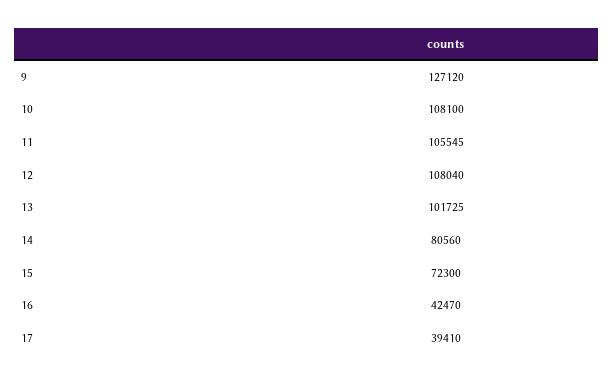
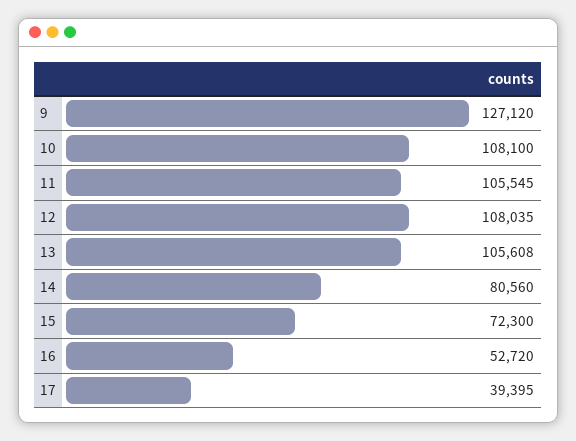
12: 108040 -> 108035
13: 101725 -> 105608
16: 42470 -> 52720
17: 39410 -> 39395

